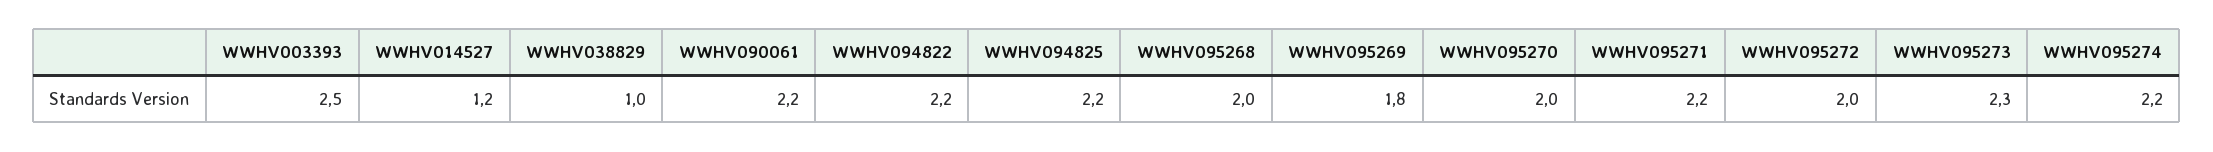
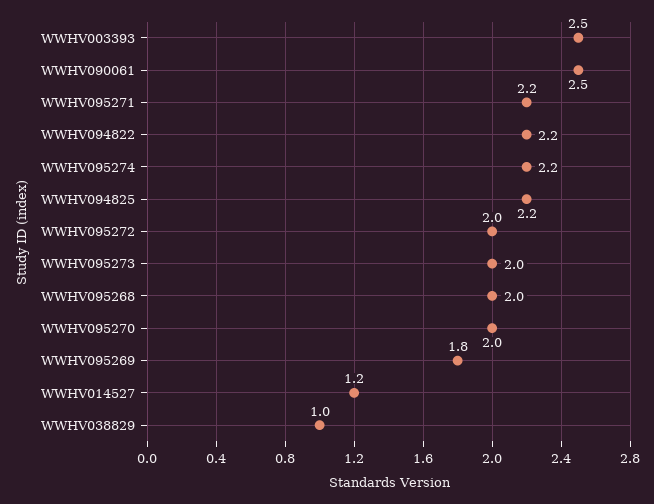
WWHV090061: 2.2 -> 2.5
WWHV095273: 2.3 -> 2

